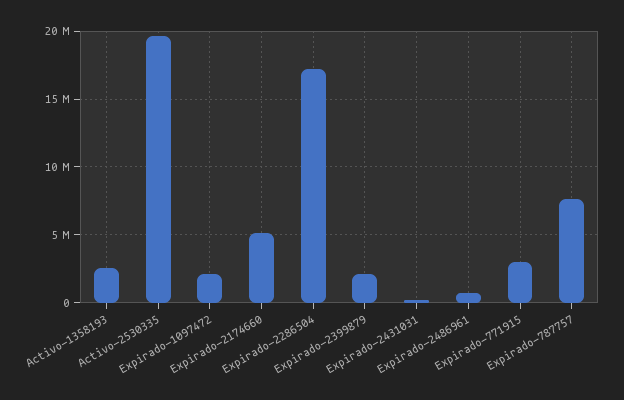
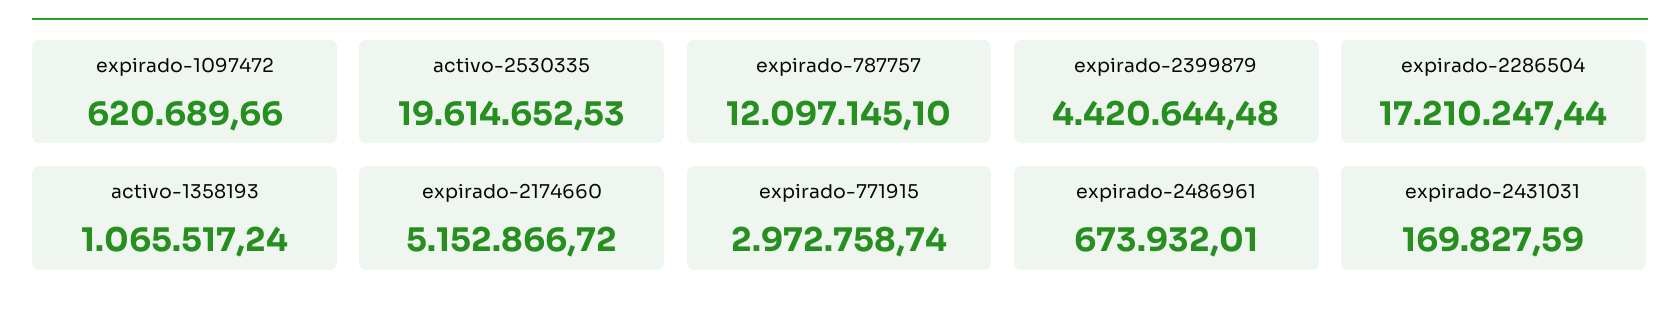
Activo-1358193: 2500000 -> 1065517.24
Expirado-1097472: 2000000 -> 620689.66
Expirado-2399879: 2000000 -> 4420644.48
Expirado-787757: 7500000 -> 12097145.1

